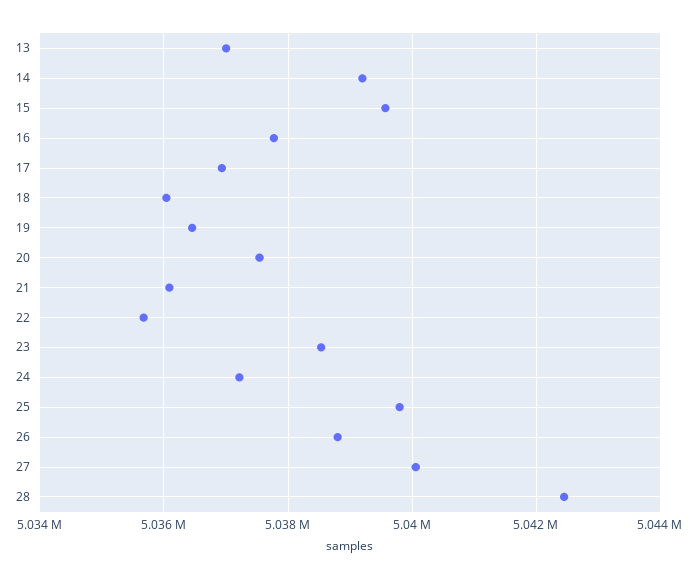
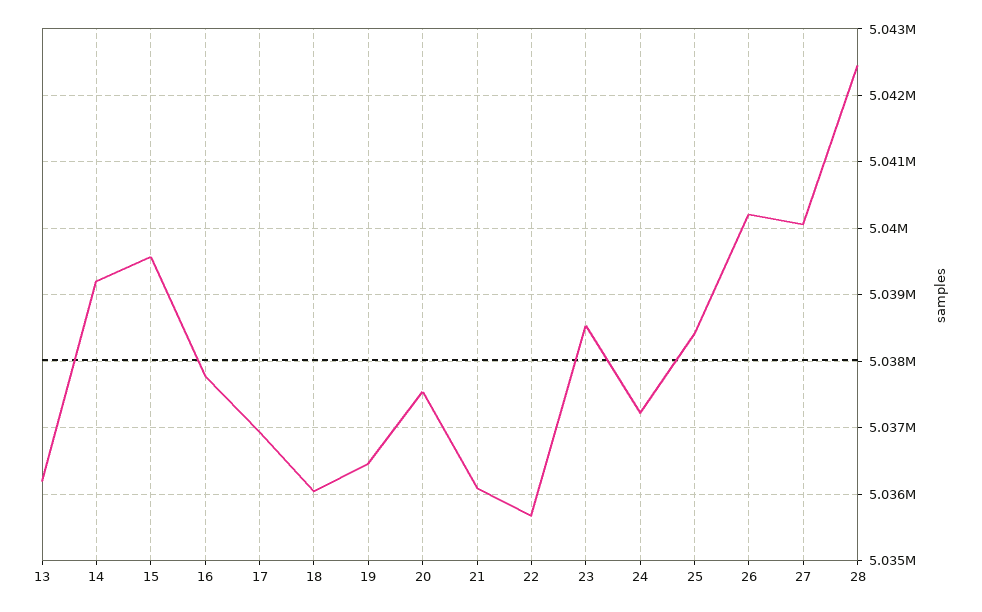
13: 5037000 -> 5036200
25: 5039800 -> 5038400
26: 5038800 -> 5040200

